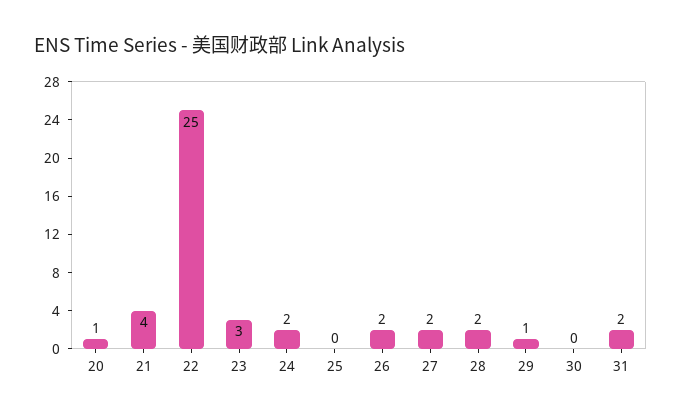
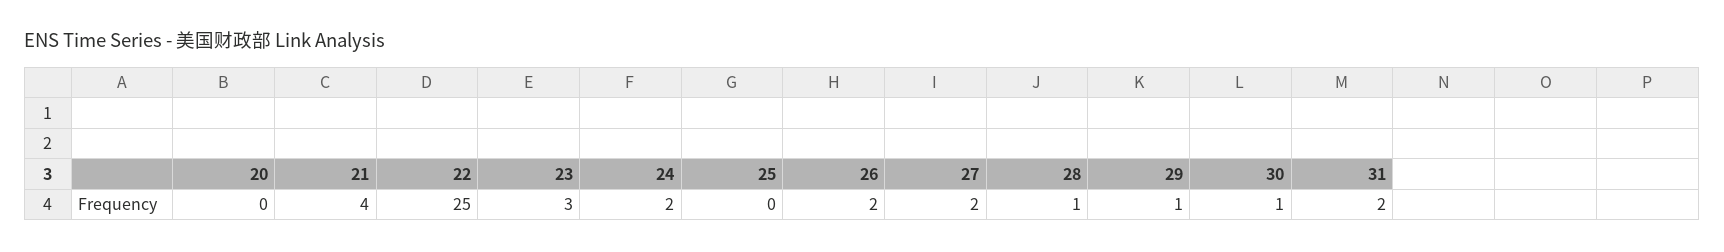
20: 1 -> 0
28: 2 -> 1
30: 0 -> 1

